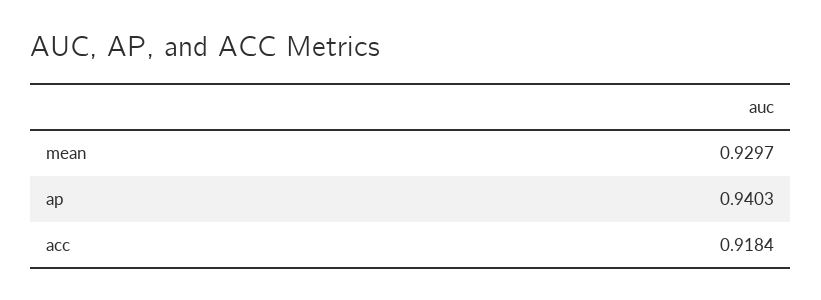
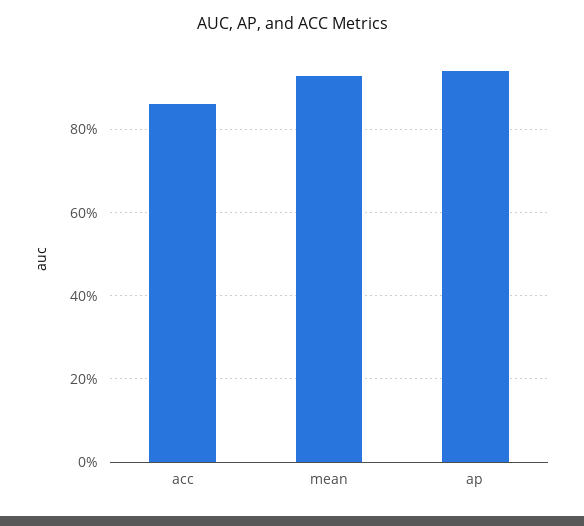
acc: 0.9184 -> 0.86

